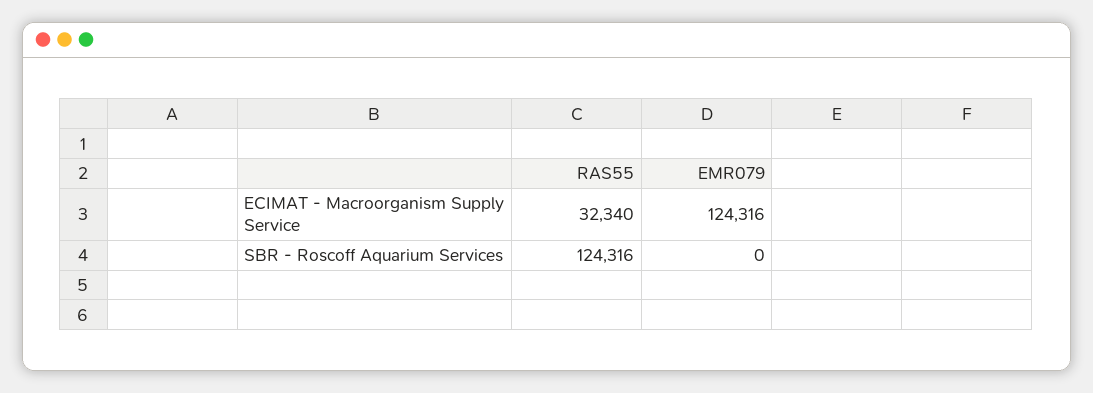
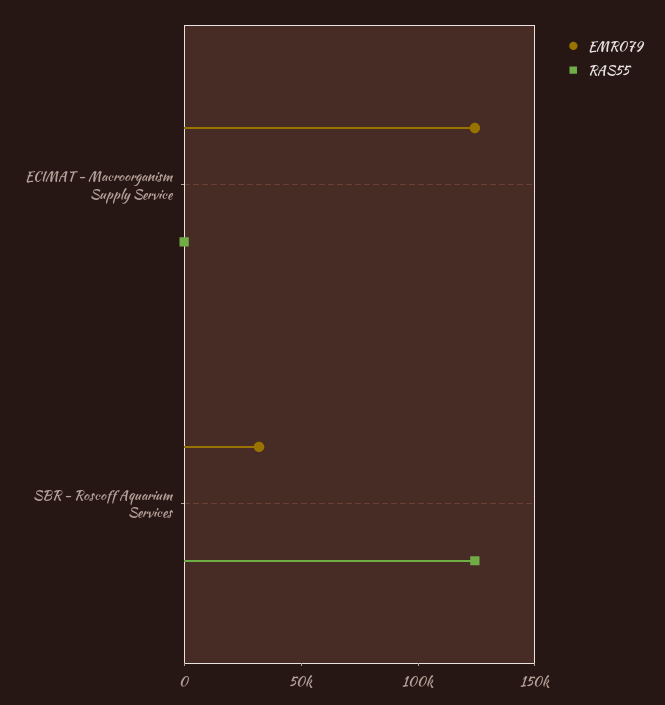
RAS55, ECIMAT - Macroorganism Supply Service: 32340 -> 0
EMR079, SBR - Roscoff Aquarium Services: 0 -> 30000

